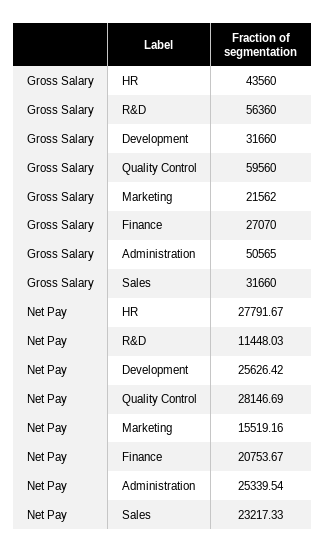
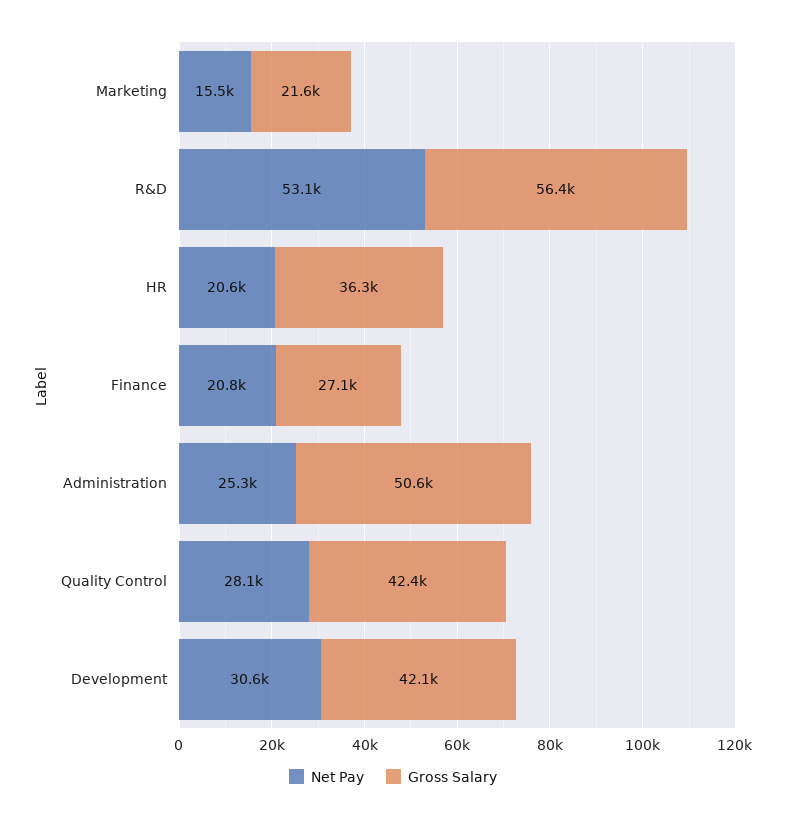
Gross Salary, HR: 43560 -> 36300
Gross Salary, Development: 31660 -> 42100
Gross Salary, Quality Control: 59560 -> 42400
Gross Salary, Sales: 31660 -> none
Net Pay, HR: 27791.67 -> 20600
Net Pay, R&D: 11448.03 -> 53100
Net Pay, Development: 25626.42 -> 30600
Net Pay, Sales: 23217.33 -> none

